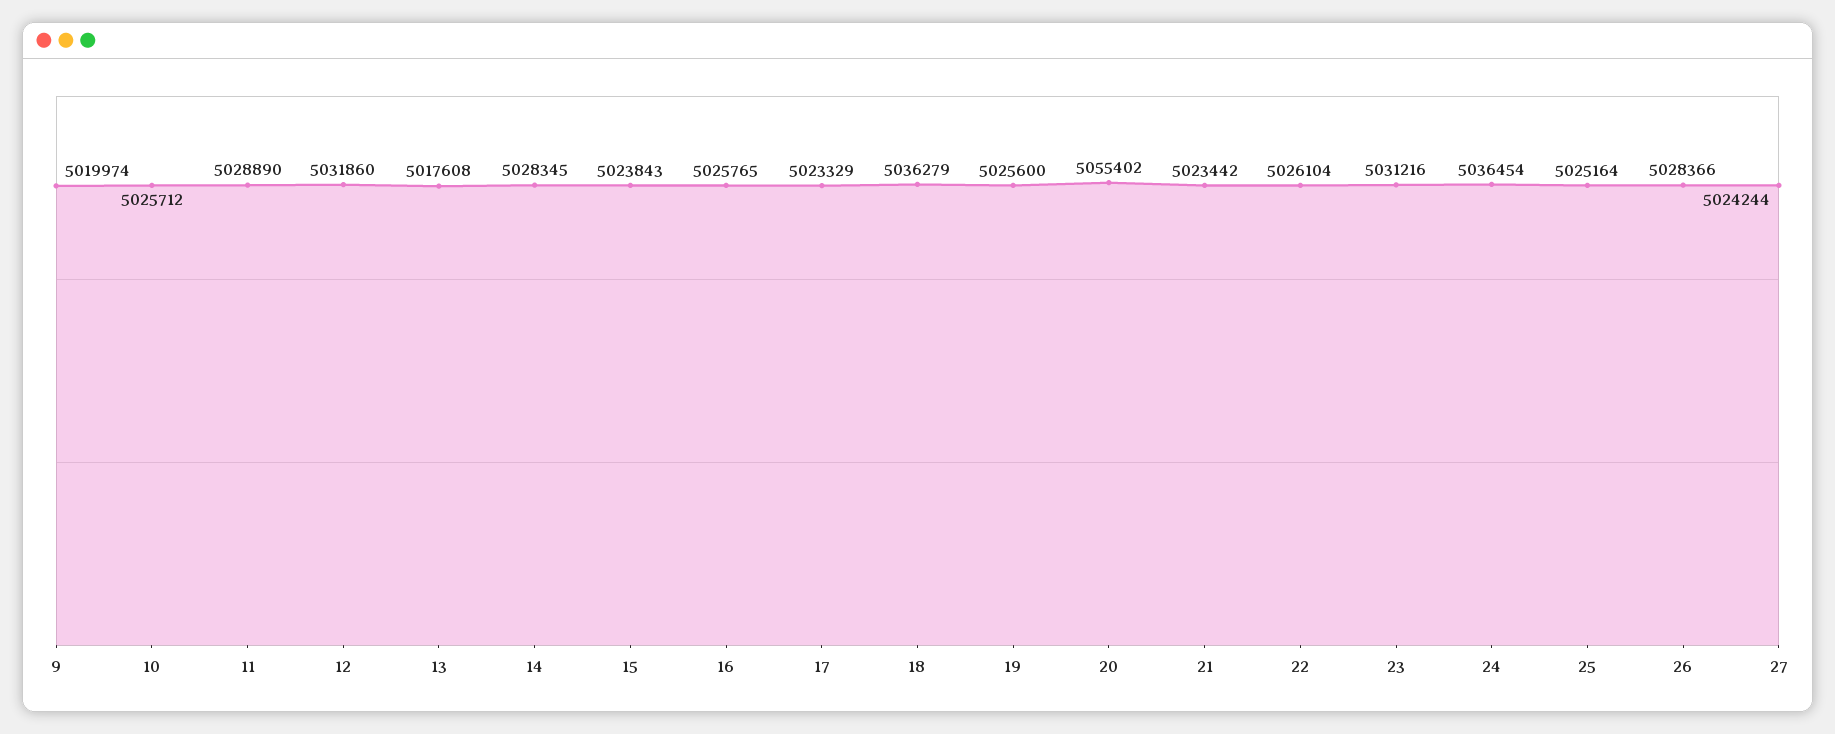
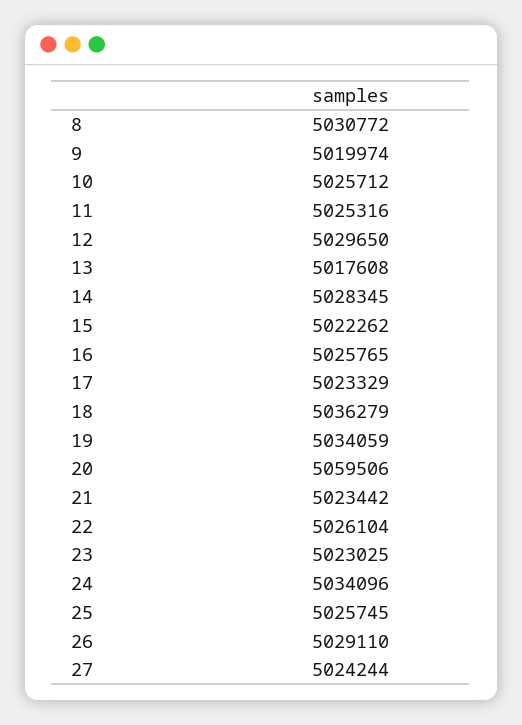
11: 5028890 -> 5025316
12: 5031860 -> 5029650
15: 5023843 -> 5022262
19: 5025600 -> 5034059
20: 5055402 -> 5059506
23: 5031216 -> 5023025
24: 5036454 -> 5034096
25: 5025164 -> 5025745
26: 5028366 -> 5029110
8: none -> 5030772

